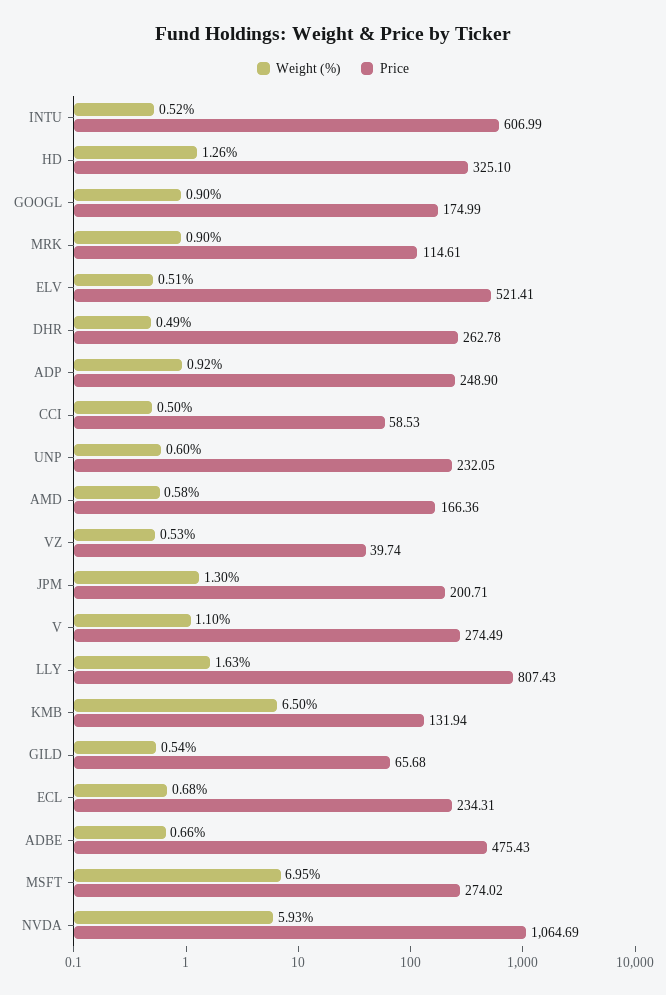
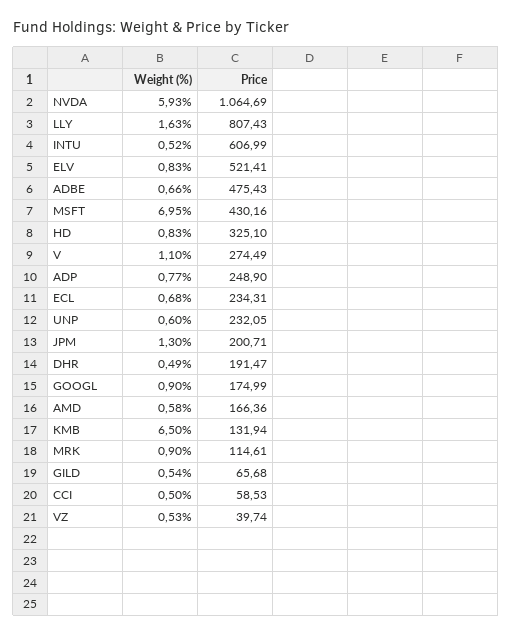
Weight (%), HD: 1.26 -> 0.83
Weight (%), ELV: 0.51 -> 0.83
Price, DHR: 262.78 -> 191.47
Weight (%), ADP: 0.92 -> 0.77
Price, MSFT: 274.02 -> 430.16

